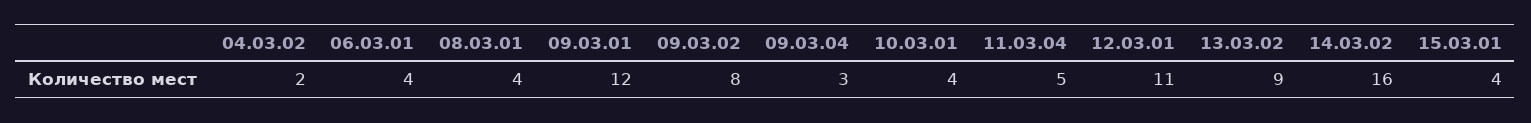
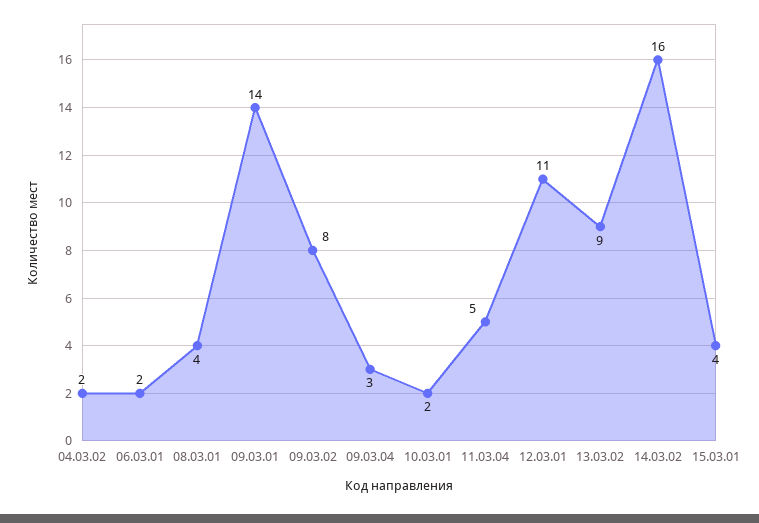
06.03.01: 4 -> 2
09.03.01: 12 -> 14
10.03.01: 4 -> 2

